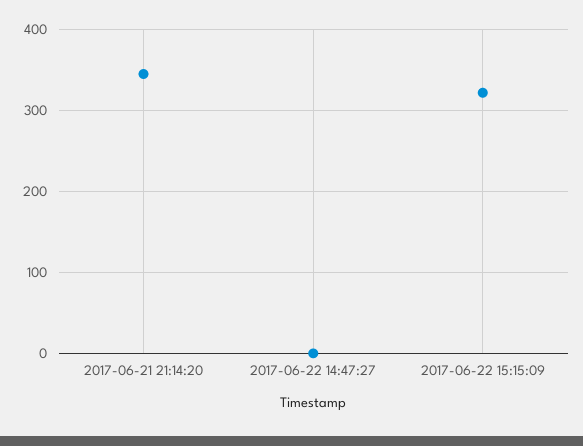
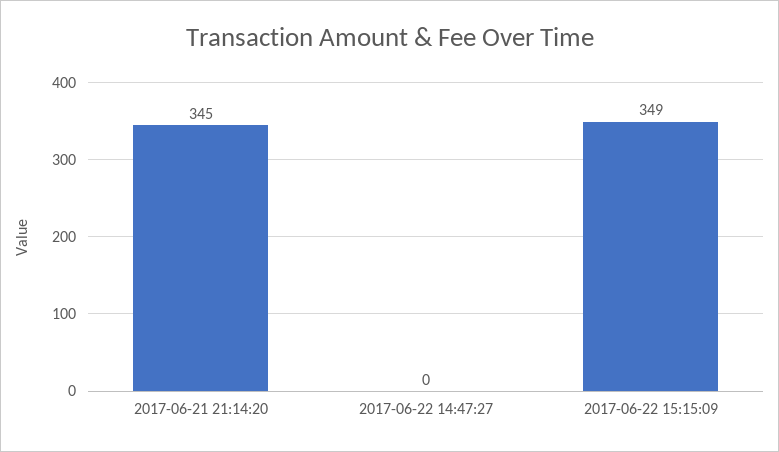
2017-06-22 15:15:09: 320 -> 349

